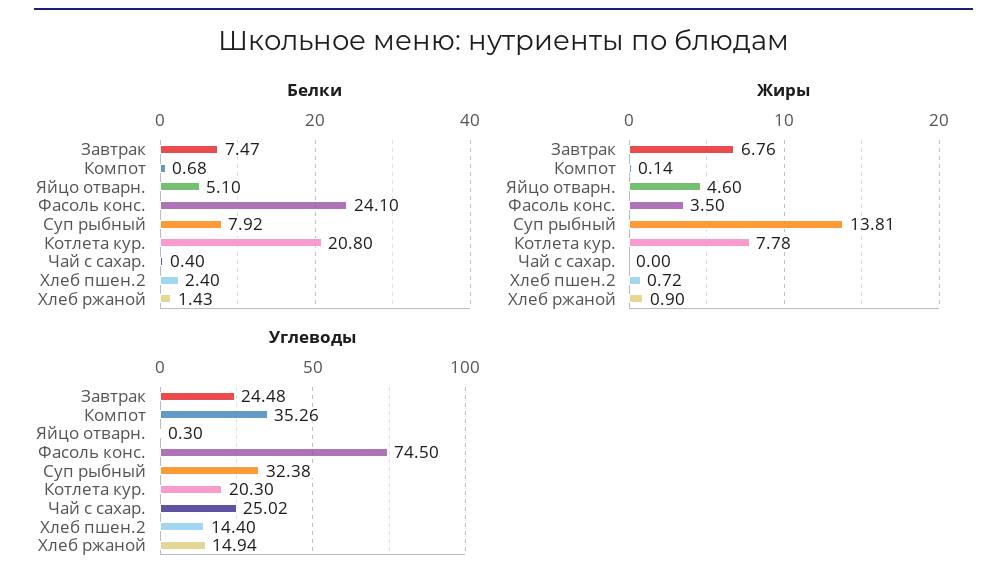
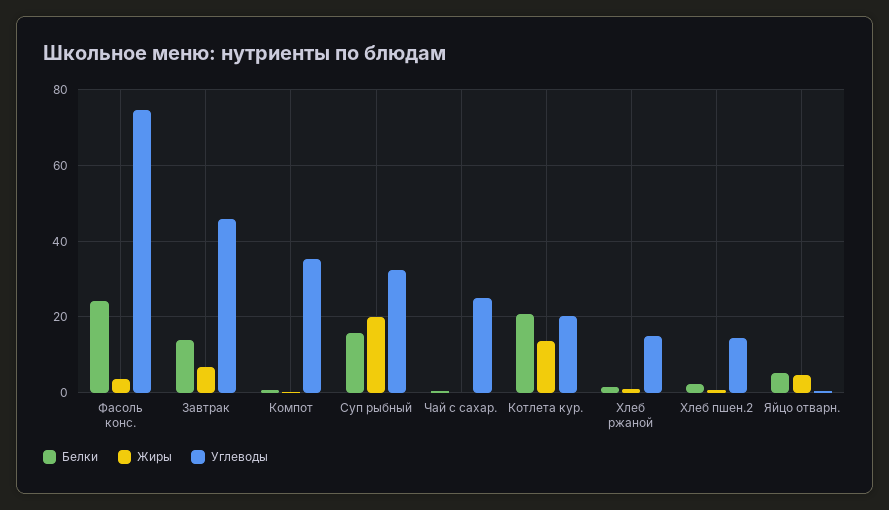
Белки, Завтрак: 7.47 -> 14
Белки, Суп рыбный: 7.92 -> 16
Жиры, Суп рыбный: 13.81 -> 20
Жиры, Котлета кур.: 7.78 -> 14
Углеводы, Завтрак: 24.48 -> 46

